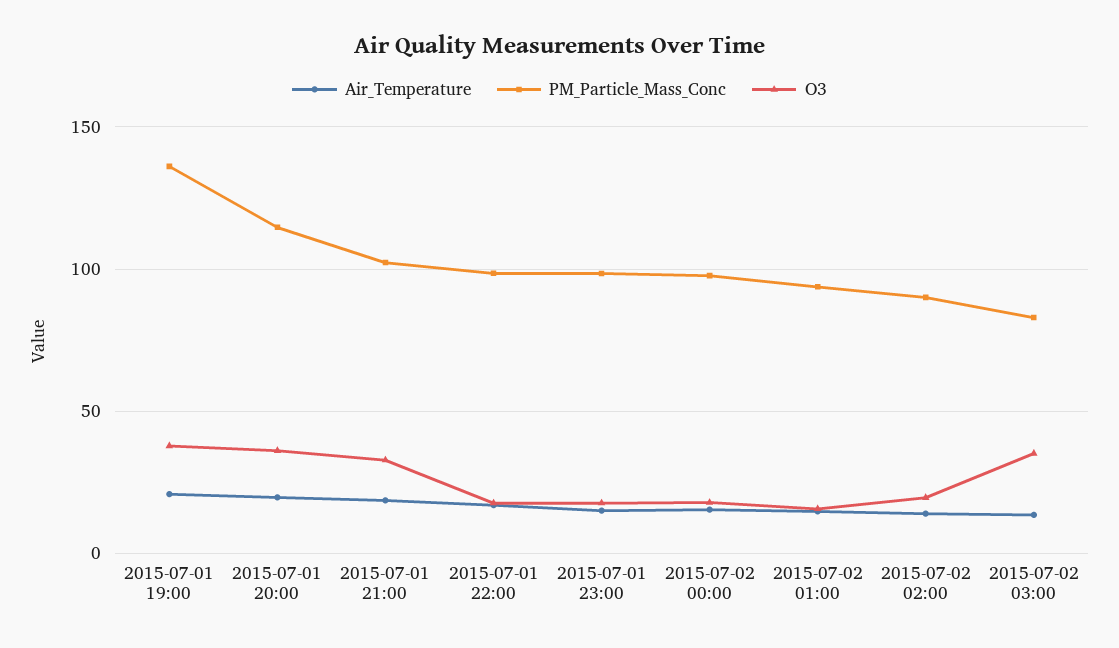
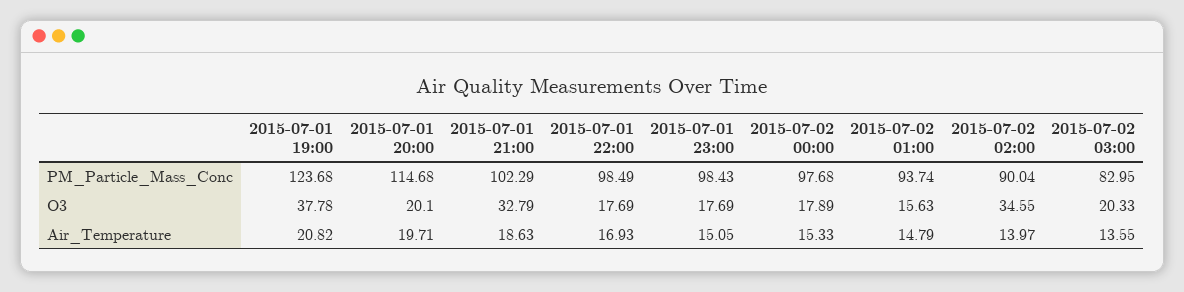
PM_Particle_Mass_Conc, 2015-07-01 19:00: 135 -> 123.68
O3, 2015-07-01 20:00: 35 -> 20.1
O3, 2015-07-02 02:00: 20 -> 34.55
O3, 2015-07-02 03:00: 35 -> 20.33

